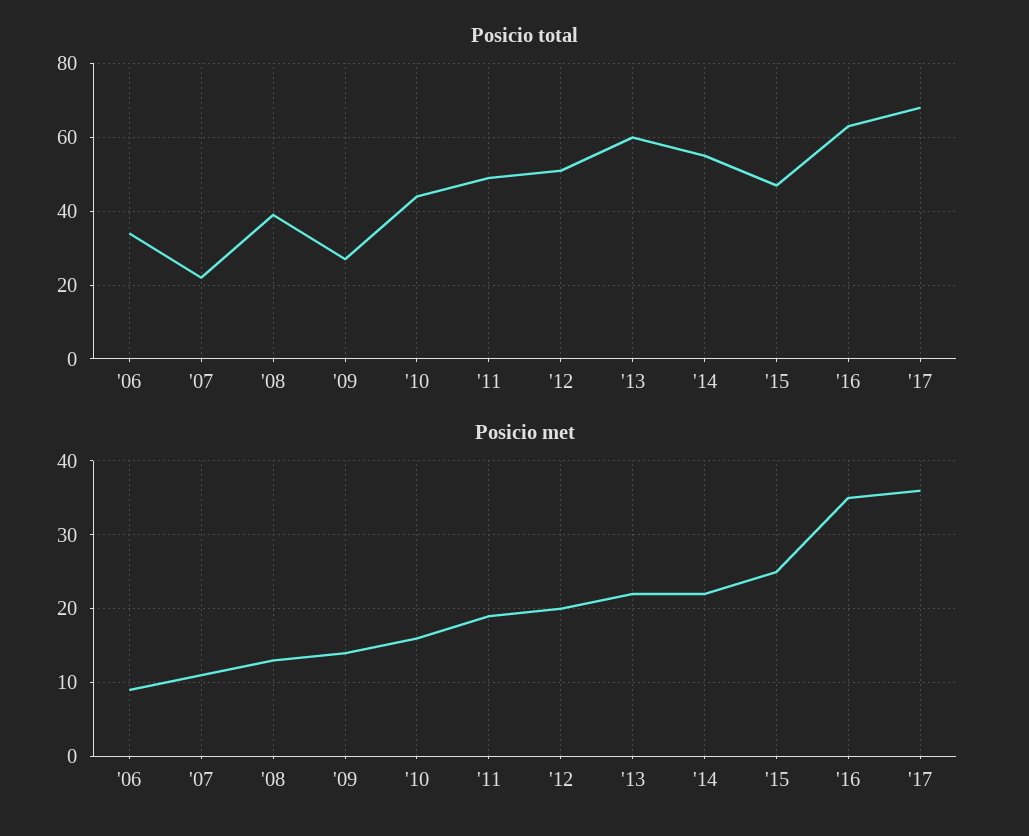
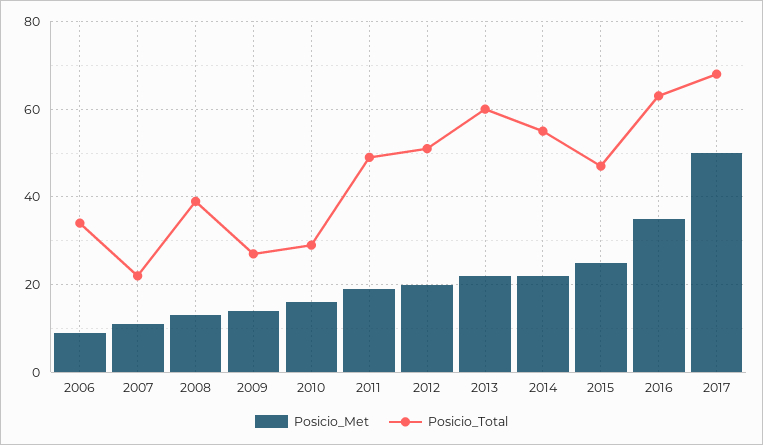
Posicio total, '10: 45 -> 30
Posicio met, '17: 36 -> 50

